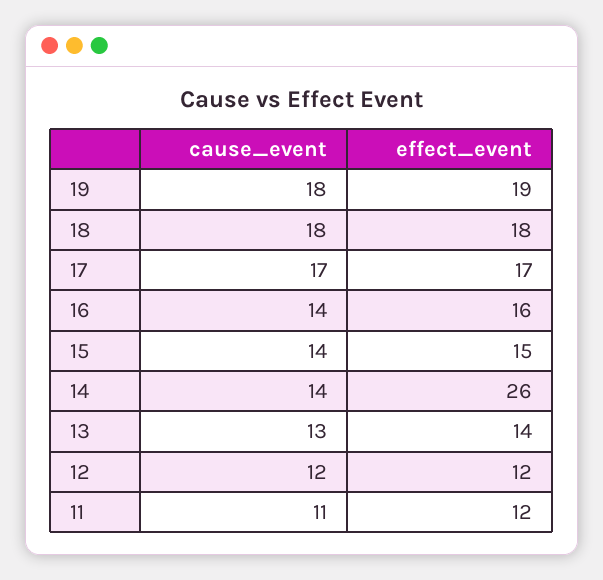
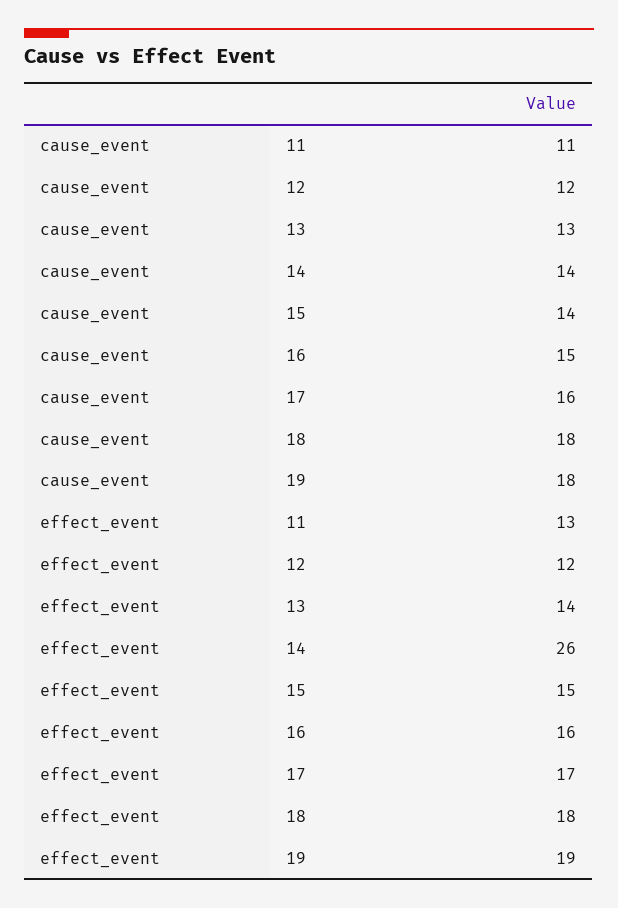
cause_event, 17: 17 -> 16
cause_event, 16: 14 -> 15
effect_event, 11: 12 -> 13

